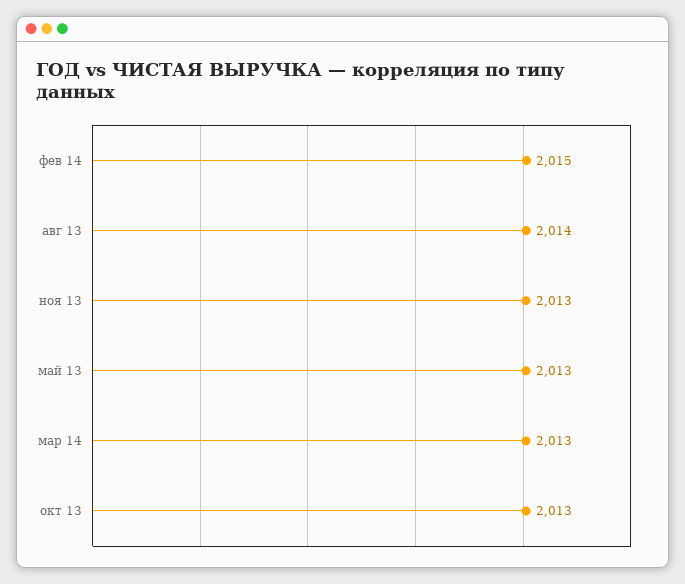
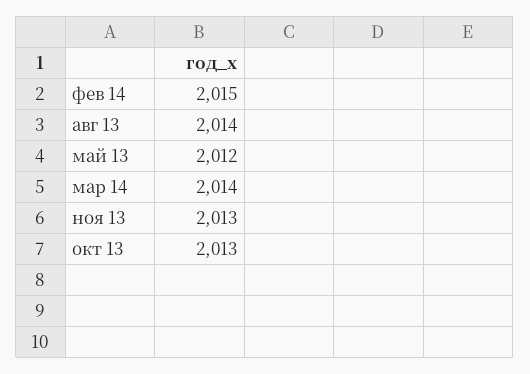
май 13: 2013 -> 2012
мар 14: 2013 -> 2014

